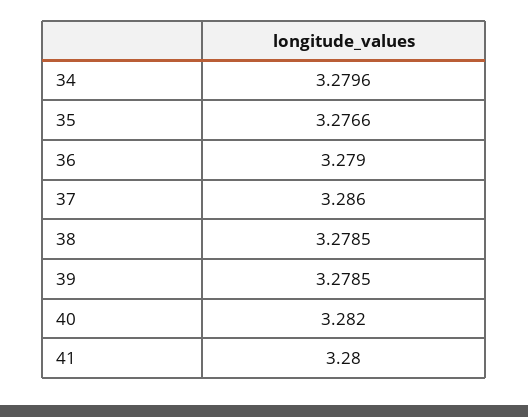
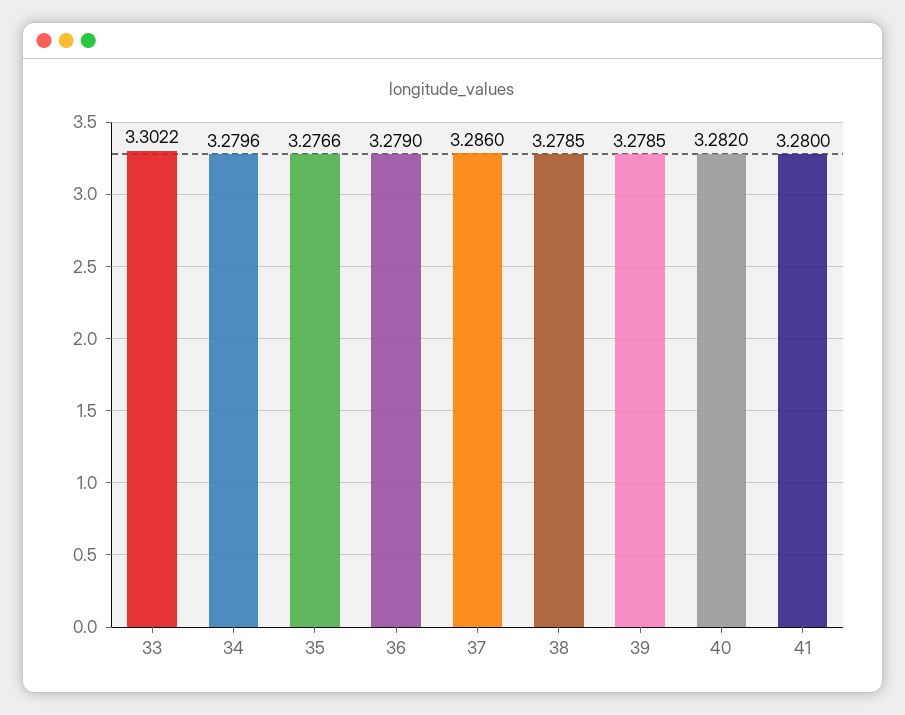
33: none -> 3.3022

